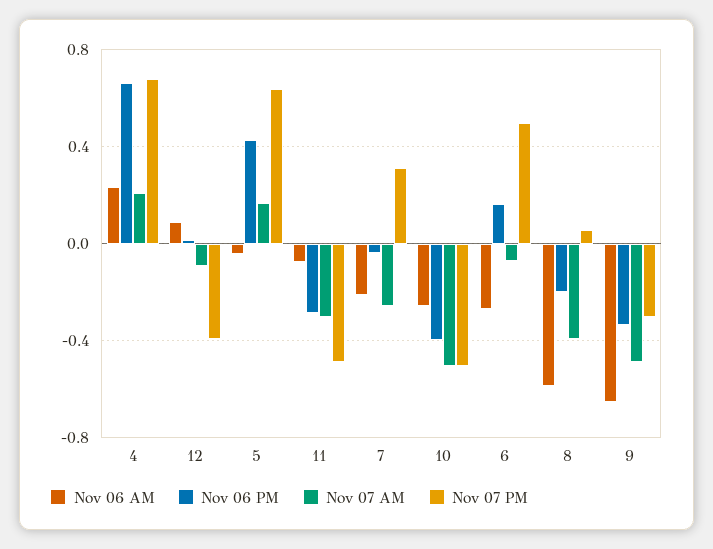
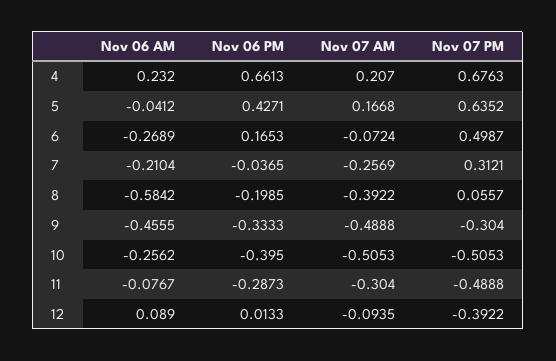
Nov 06 AM, 9: -0.65 -> -0.4555

